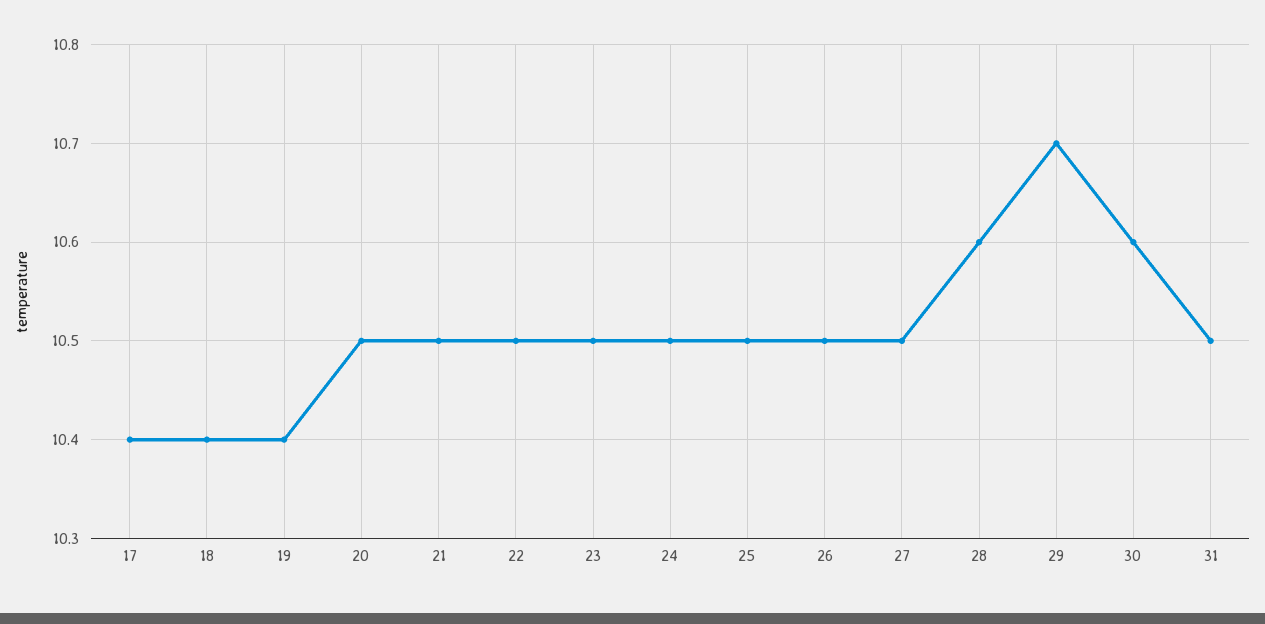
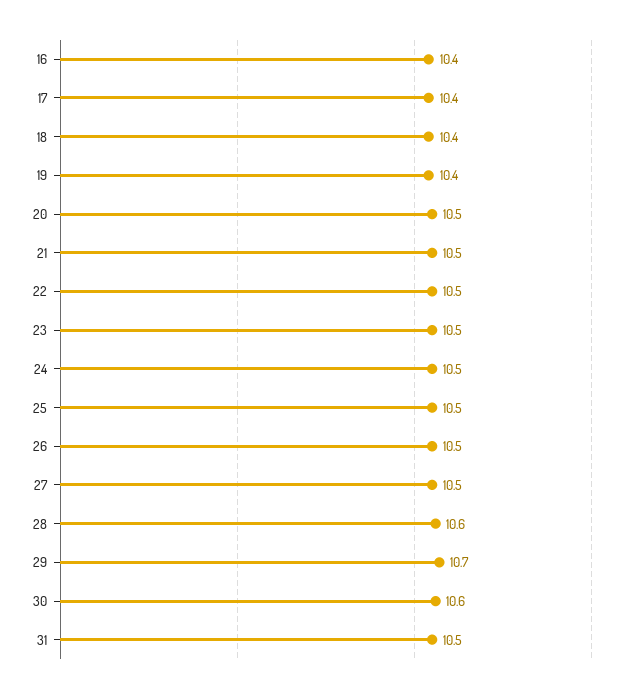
16: none -> 10.4

